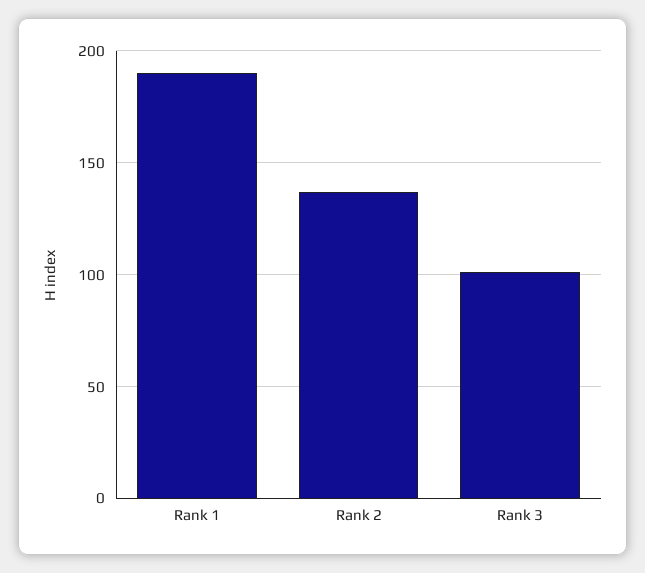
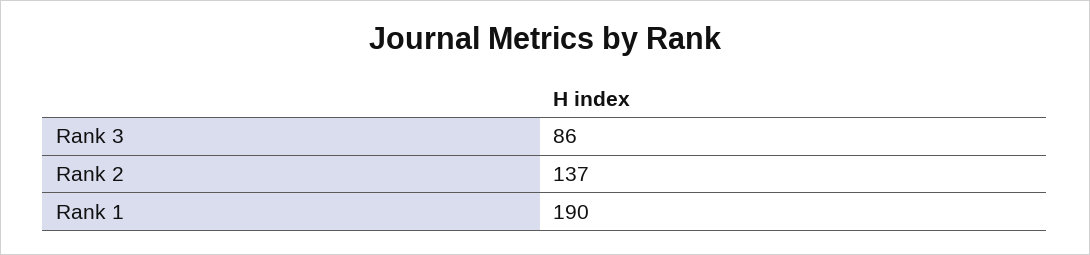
Rank 3: 100 -> 86

